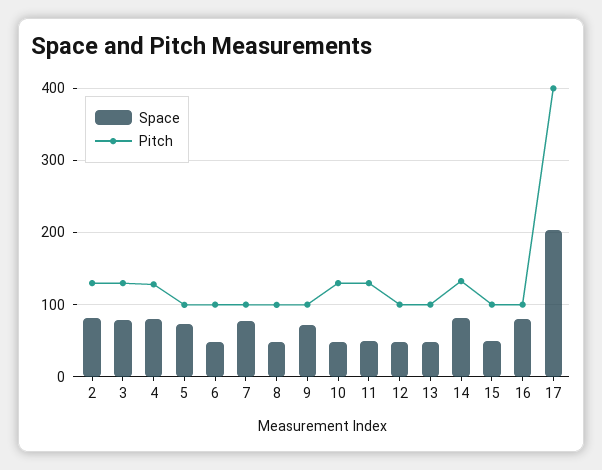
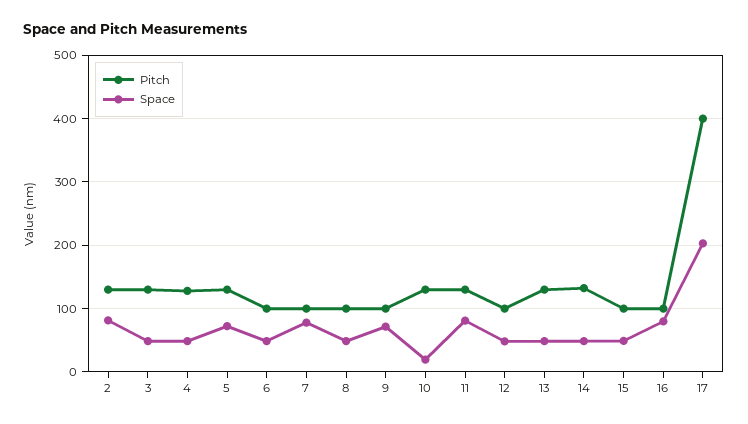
Space, 3: 80 -> 50
Space, 4: 80 -> 50
Pitch, 5: 100 -> 130
Space, 10: 50 -> 20
Space, 11: 50 -> 80
Pitch, 13: 100 -> 130
Space, 14: 80 -> 50

